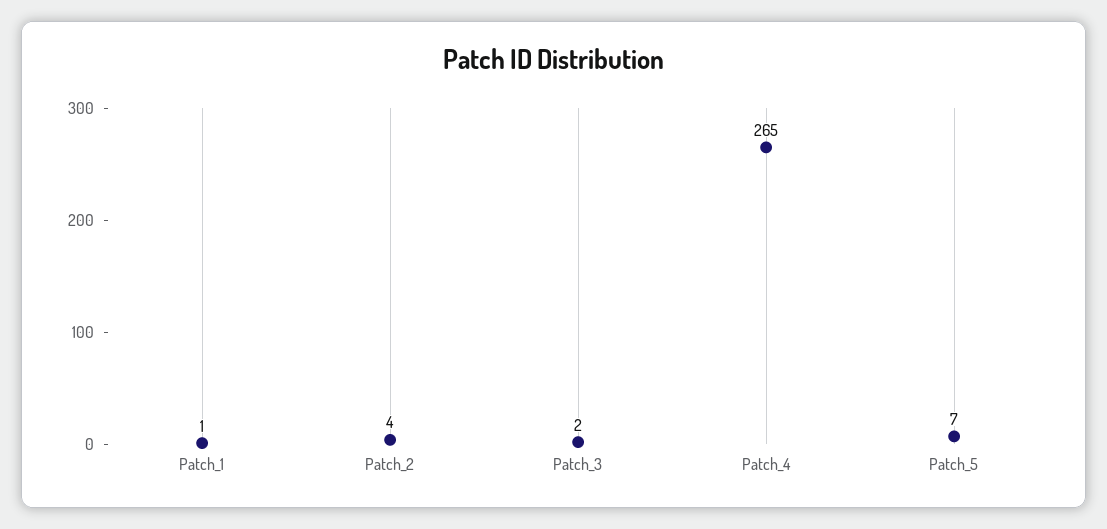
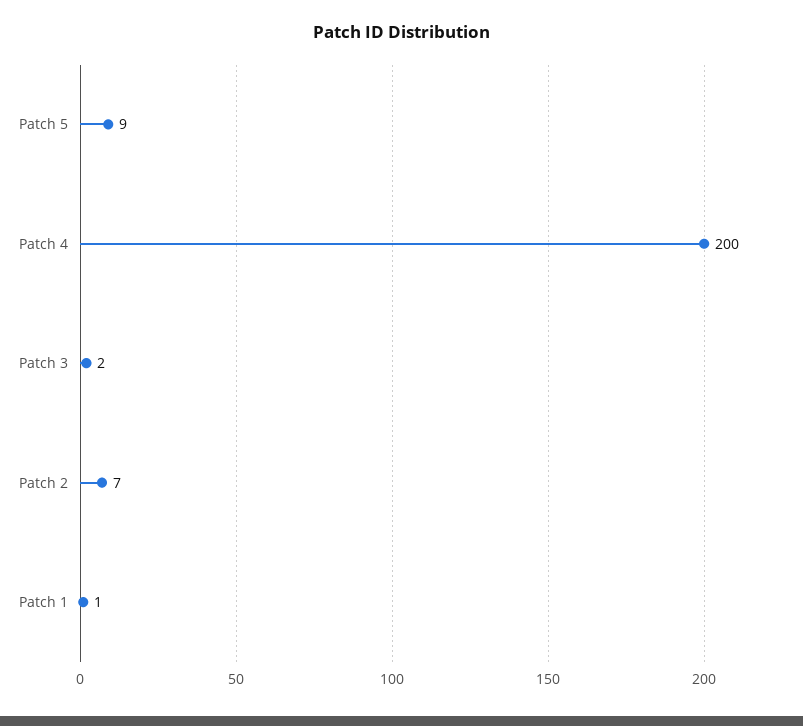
Patch_2: 4 -> 7
Patch_4: 265 -> 200
Patch_5: 7 -> 9

